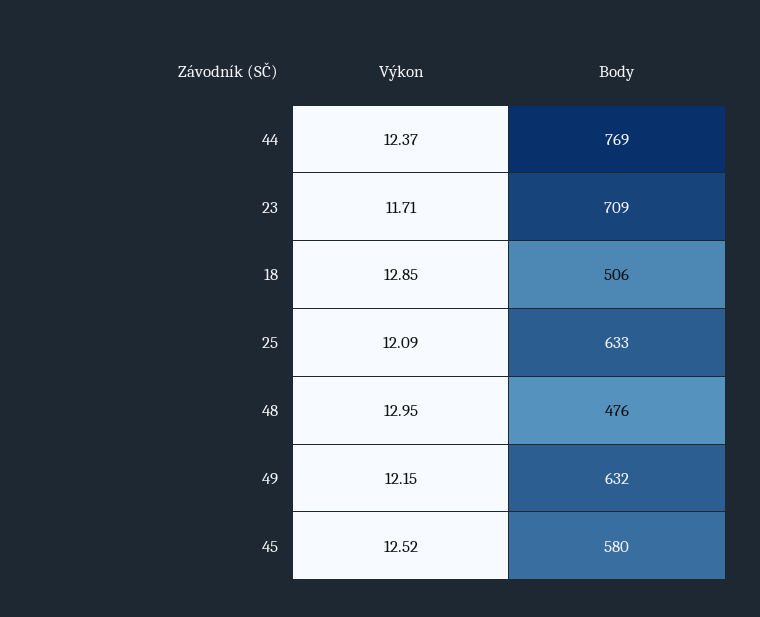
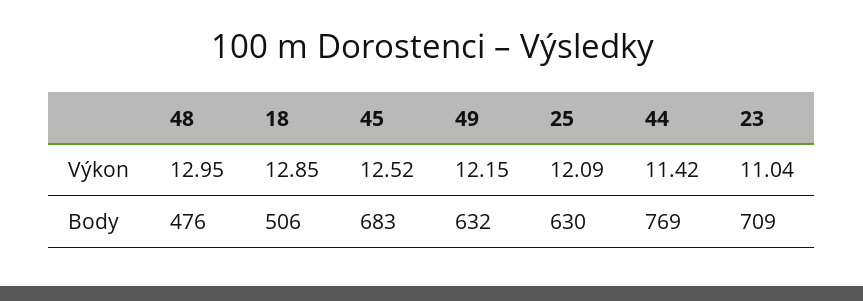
Výkon, 44: 12.37 -> 11.42
Výkon, 23: 11.71 -> 11.04
Body, 25: 633 -> 630
Body, 45: 580 -> 683

